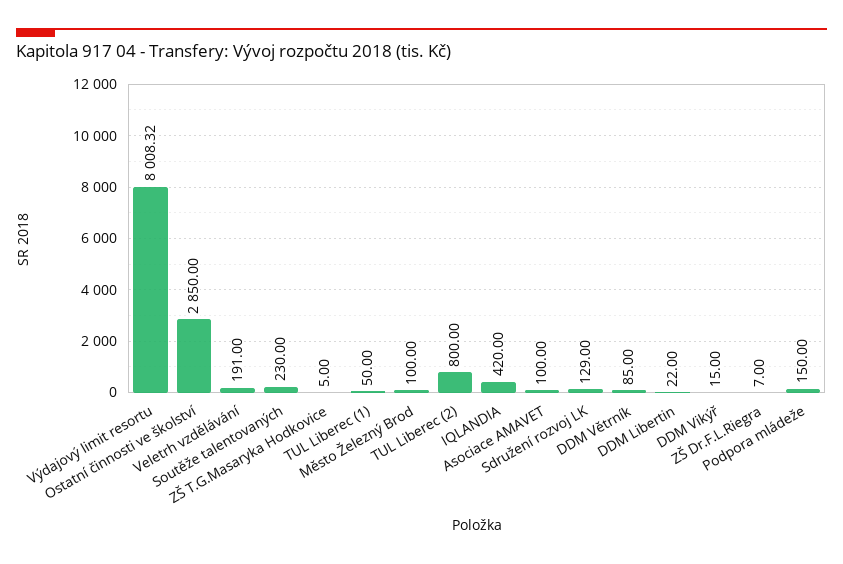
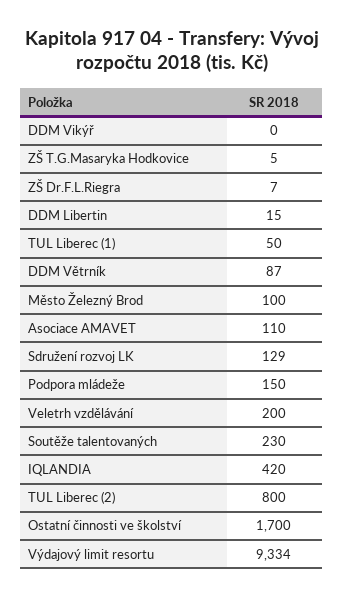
Výdajový limit resortu: 8008.32 -> 9334
Ostatní činnosti ve školství: 2850 -> 1700
Veletrh vzdělávání: 191 -> 200
Asociace AMAVET: 100 -> 110
DDM Větrník: 85 -> 87
DDM Libertin: 22 -> 15
DDM Vikýř: 15 -> 0

